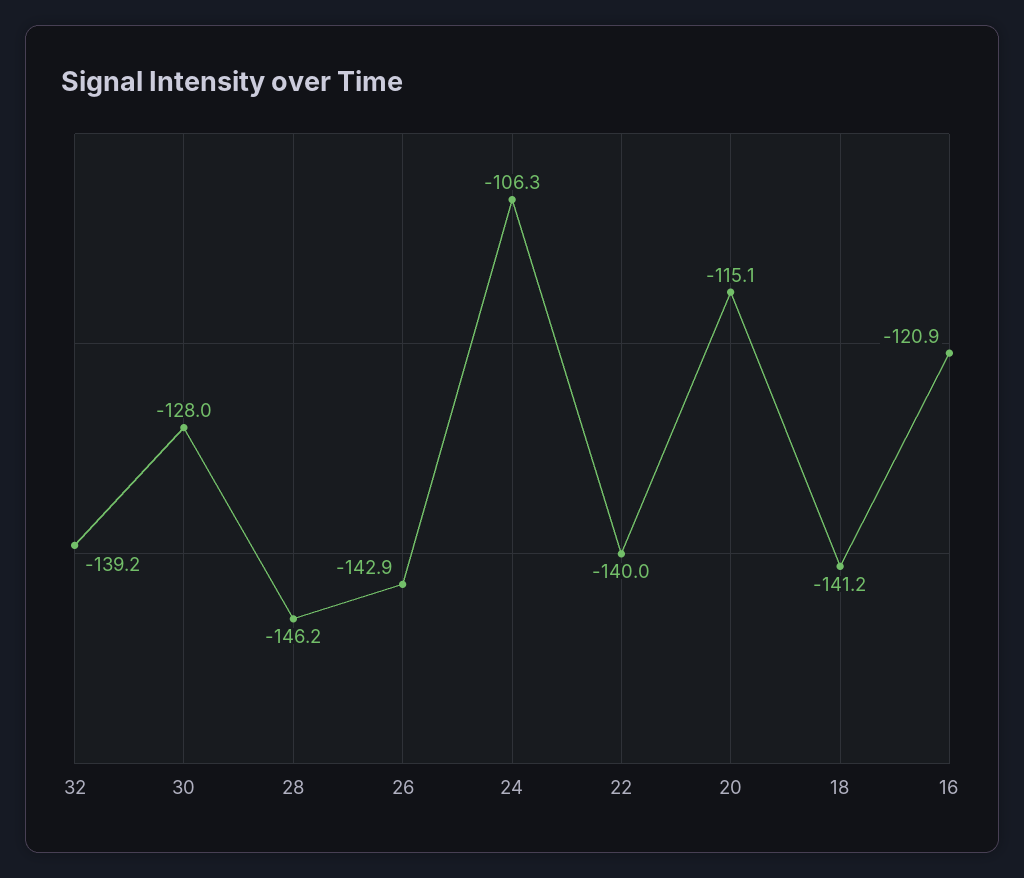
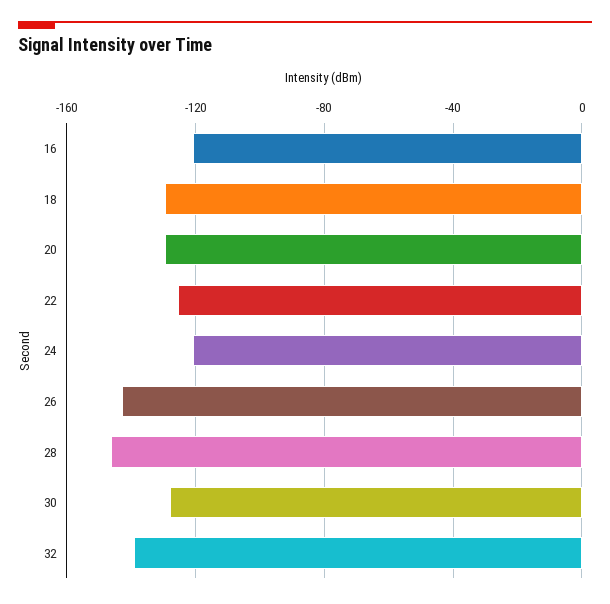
24: -106.3 -> -120
22: -140 -> -125
20: -115.1 -> -130
18: -141.2 -> -130

